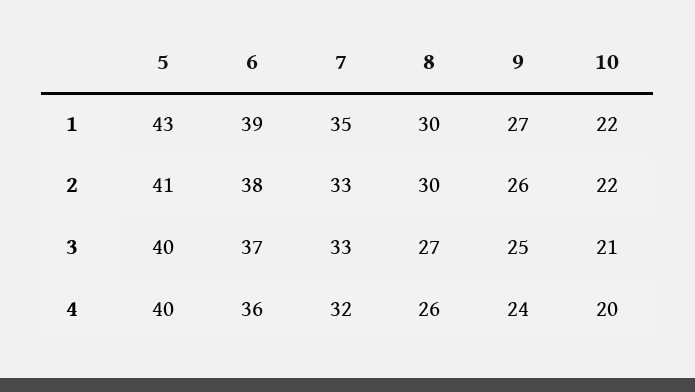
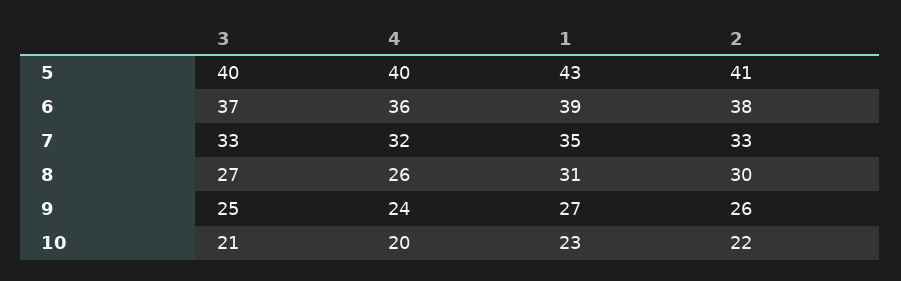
8, 1: 30 -> 31
10, 1: 22 -> 23

